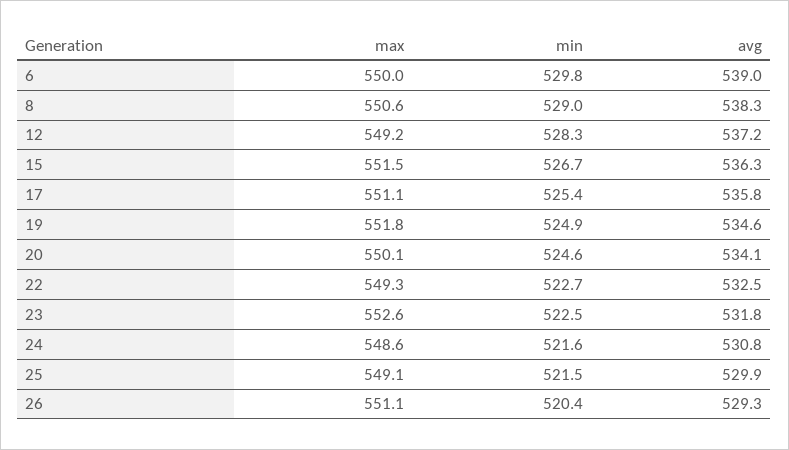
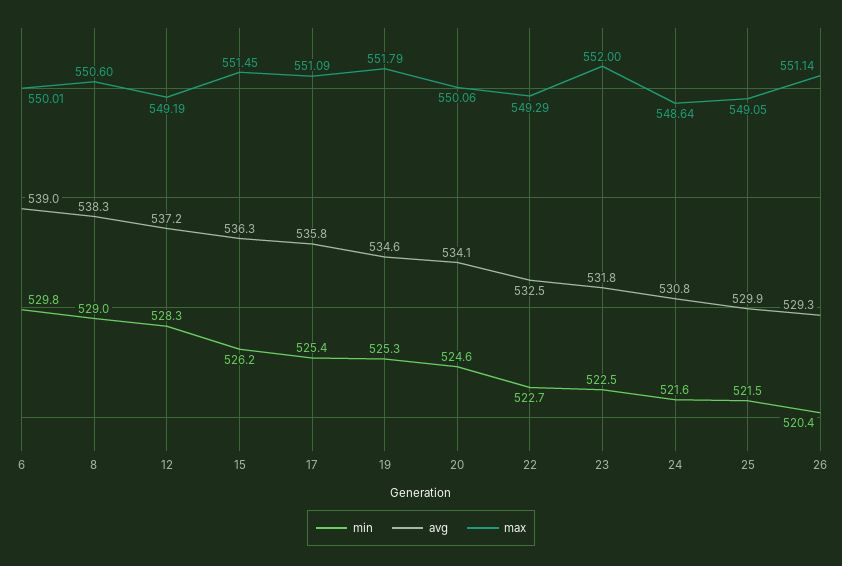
min, 15: 526.7 -> 526.2
min, 19: 524.9 -> 525.3
max, 23: 552.6 -> 552

